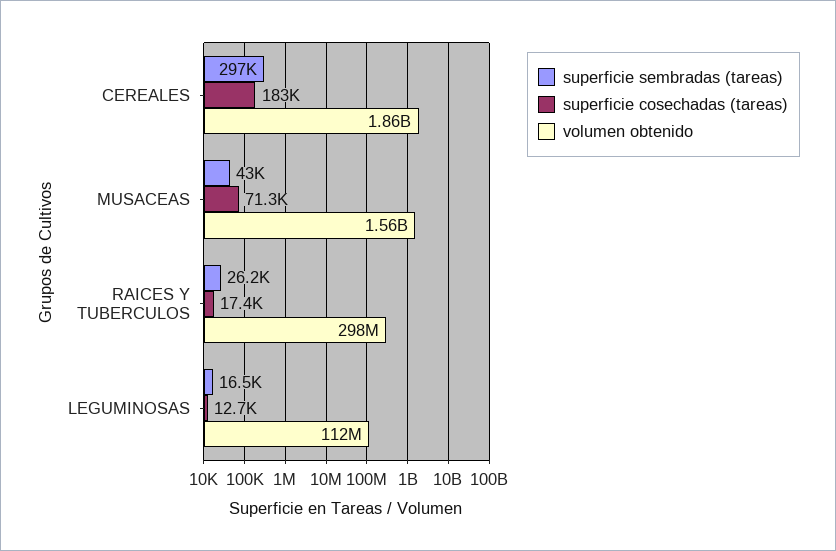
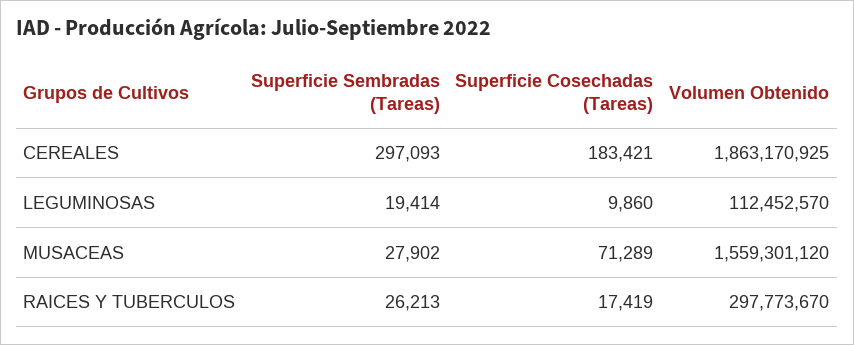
superficie sembradas (tareas), MUSACEAS: 43000 -> 27902
superficie sembradas (tareas), LEGUMINOSAS: 16500 -> 19414
superficie cosechadas (tareas), LEGUMINOSAS: 12700 -> 9860

